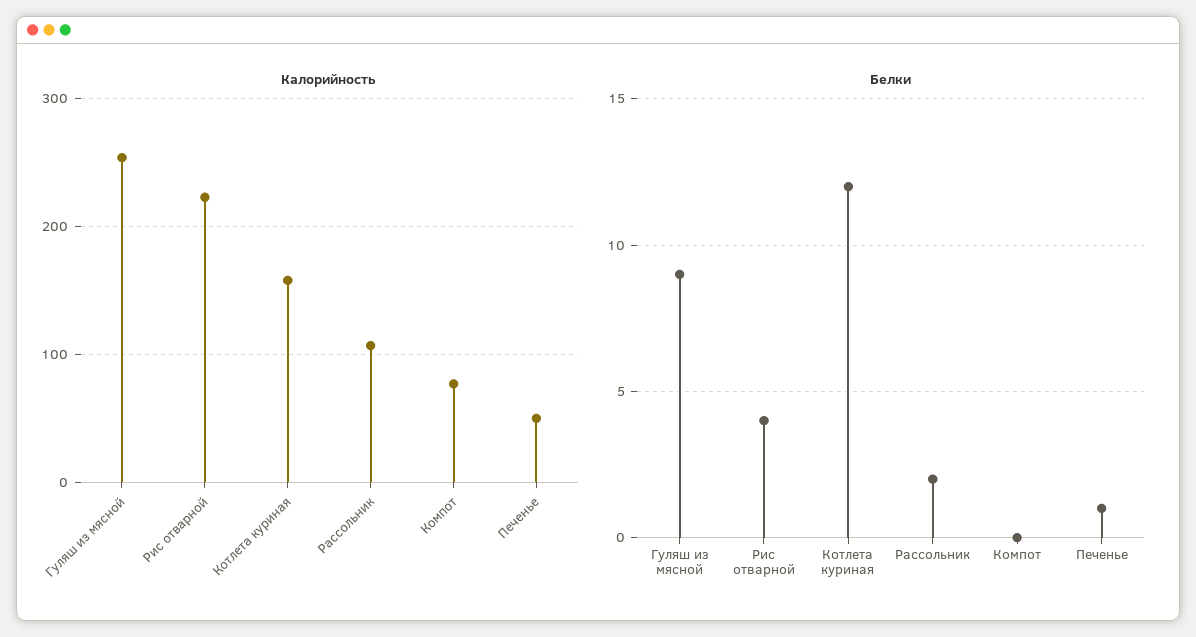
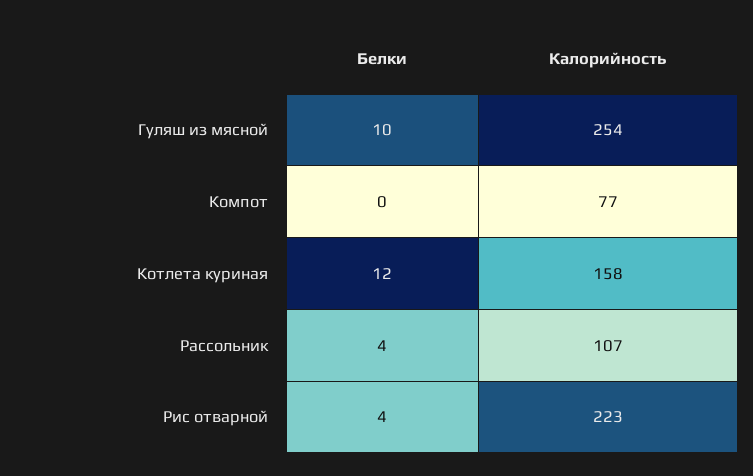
Калорийность, Печенье: 50 -> none
Белки, Гуляш из мясной: 9 -> 10
Белки, Рассольник: 2 -> 4
Белки, Печенье: 1 -> none

